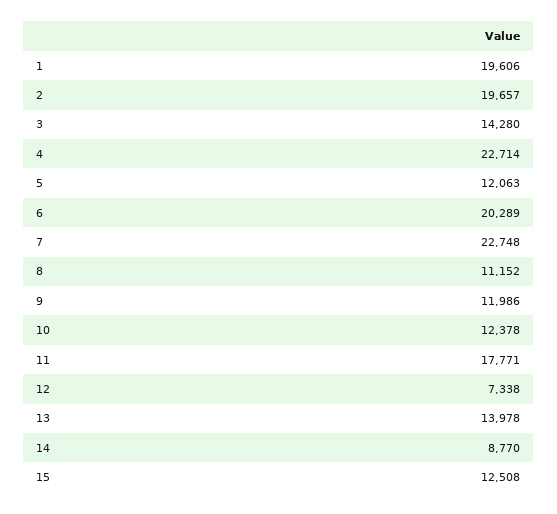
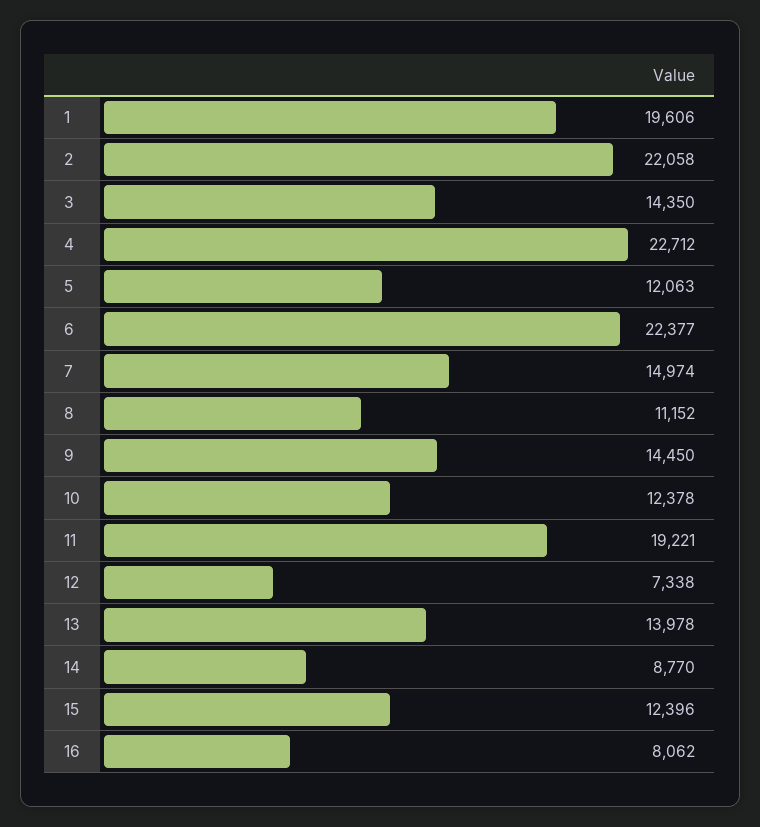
2: 19657 -> 22058
3: 14280 -> 14350
4: 22714 -> 22712
6: 20289 -> 22377
7: 22748 -> 14974
9: 11986 -> 14450
11: 17771 -> 19221
15: 12508 -> 12396
16: none -> 8062

